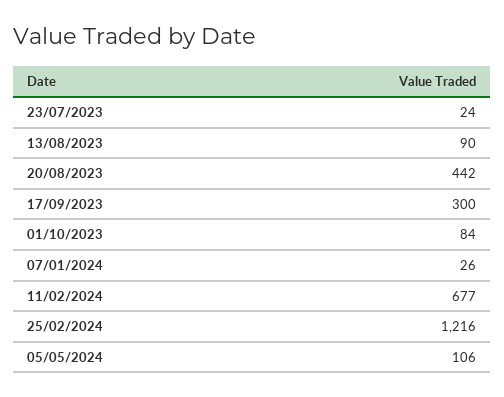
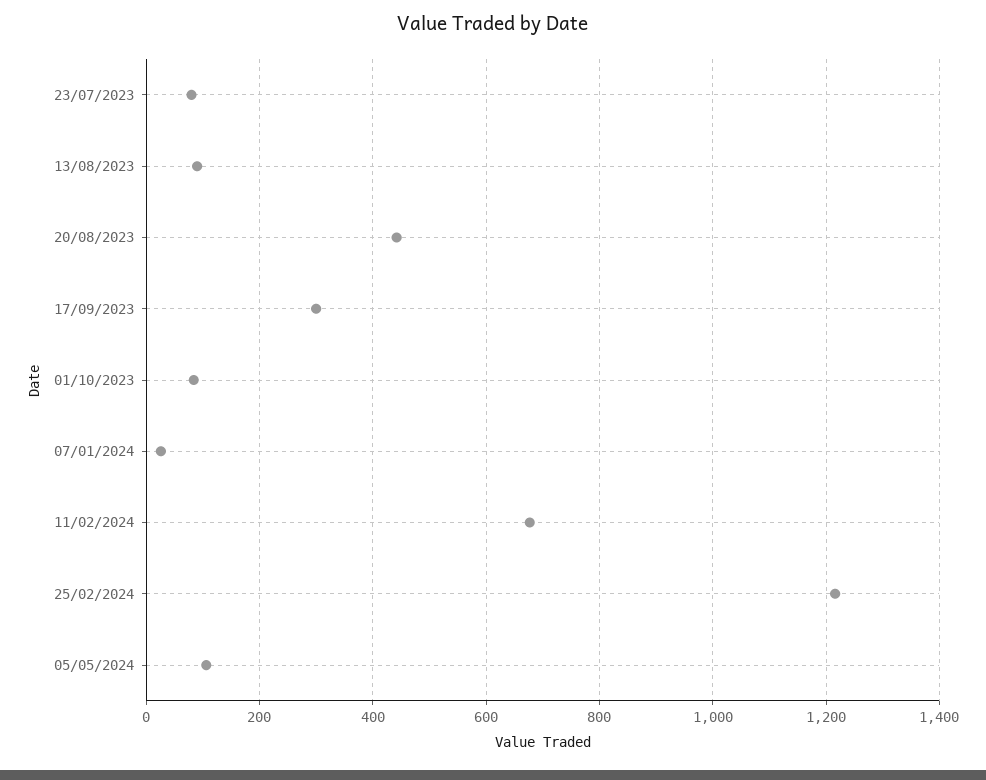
23/07/2023: 24 -> 80

